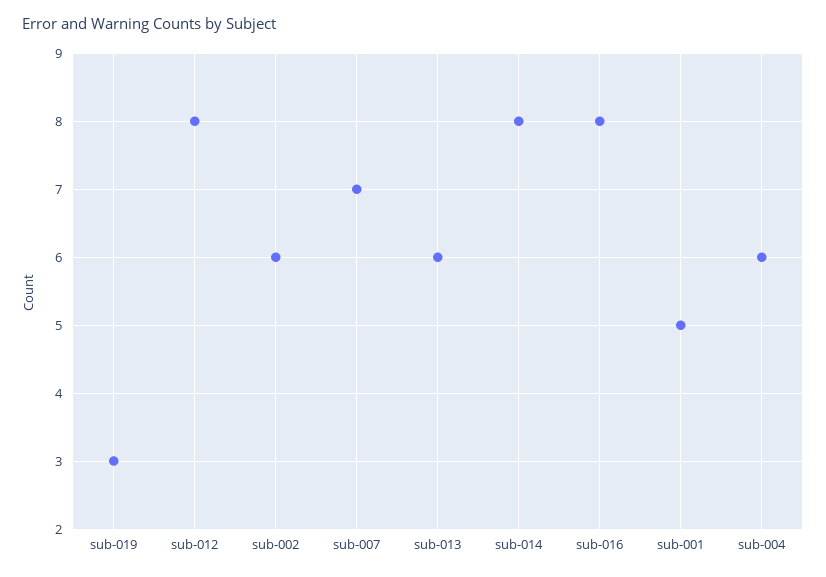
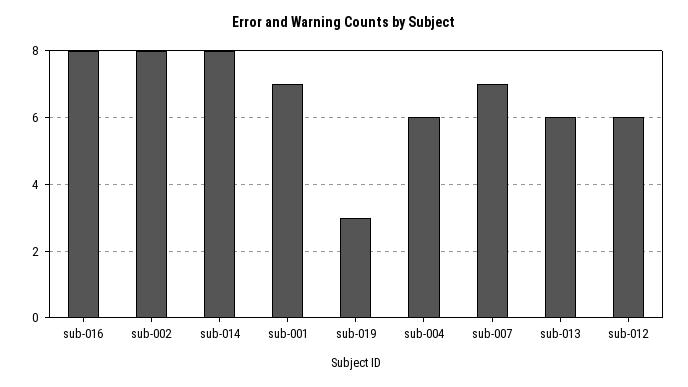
sub-012: 8 -> 6
sub-002: 6 -> 8
sub-001: 5 -> 7

